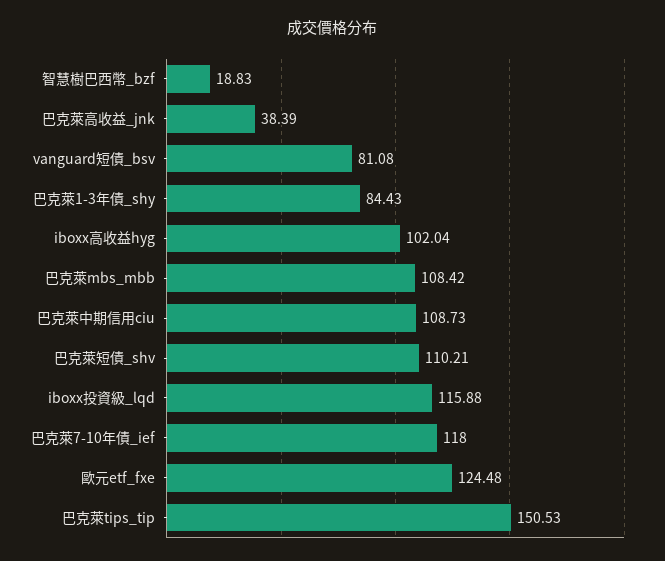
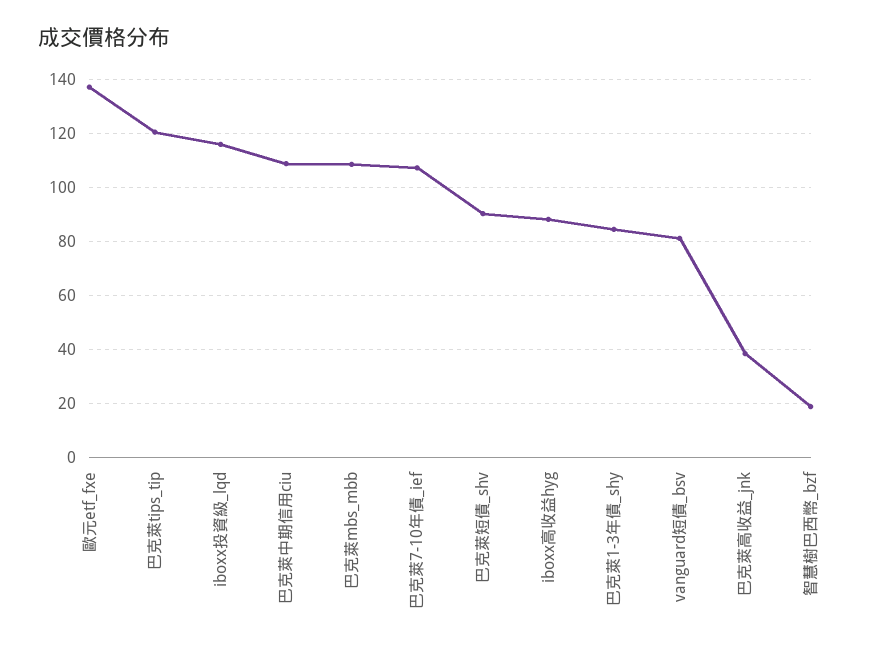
iboxx高收益hyg: 102.04 -> 87.5
巴克萊短債_shv: 110.21 -> 90
巴克萊7-10年債_ief: 118 -> 107.5
歐元etf_fxe: 124.48 -> 137.5
巴克萊tips_tip: 150.53 -> 120

